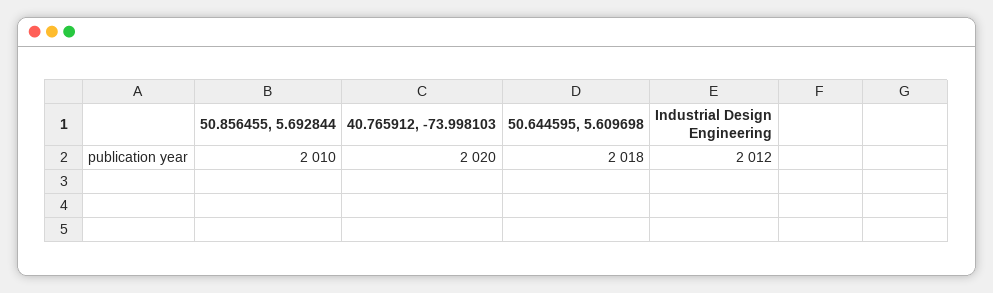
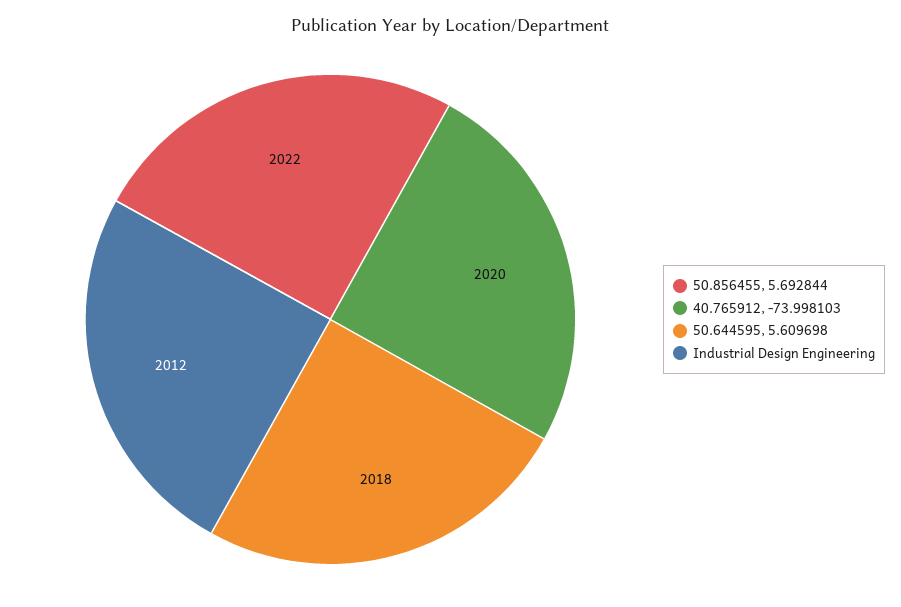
50.856455, 5.692844: 2010 -> 2022

